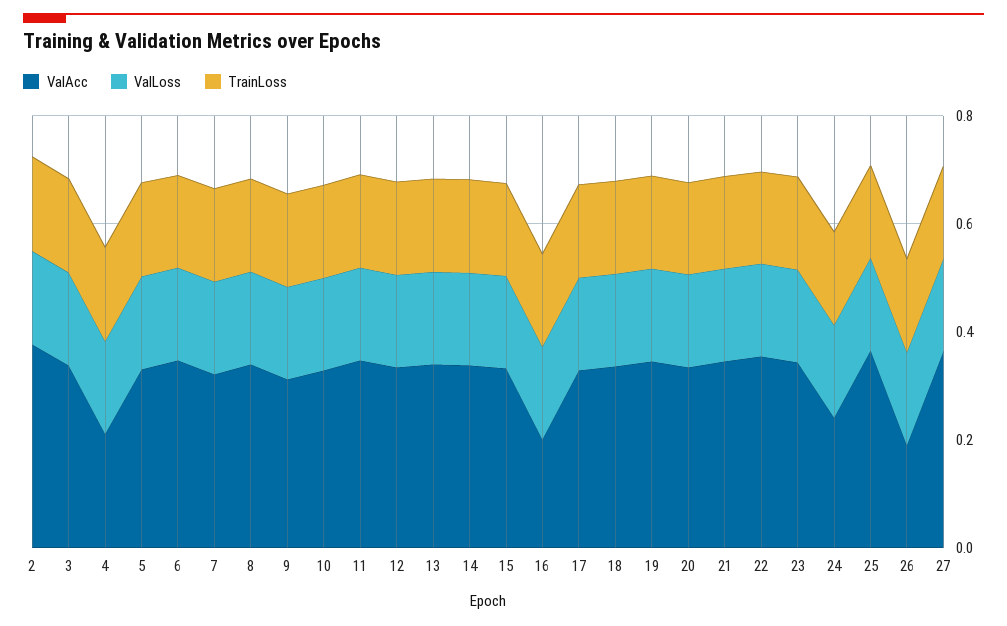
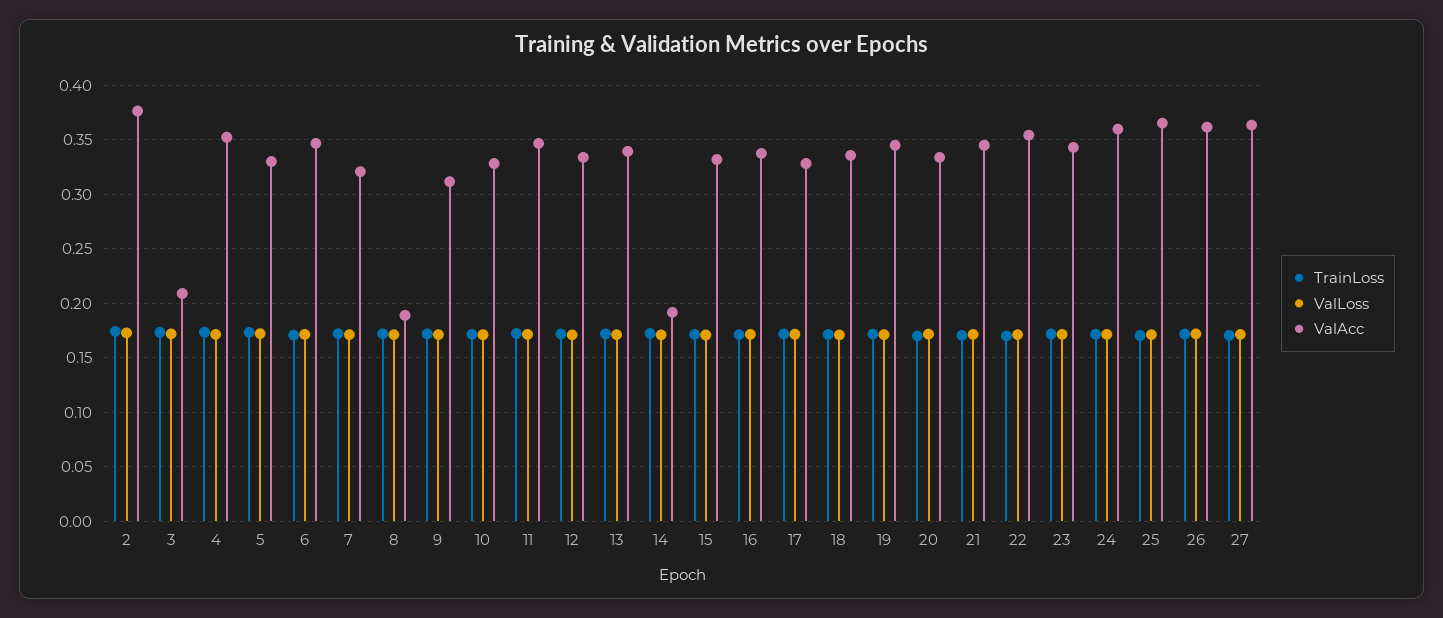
ValAcc, 3: 0.35 -> 0.21
ValAcc, 4: 0.2 -> 0.35
ValAcc, 8: 0.35 -> 0.19
ValAcc, 14: 0.35 -> 0.19
ValAcc, 16: 0.2 -> 0.34
ValAcc, 24: 0.25 -> 0.36
ValAcc, 26: 0.2 -> 0.36

